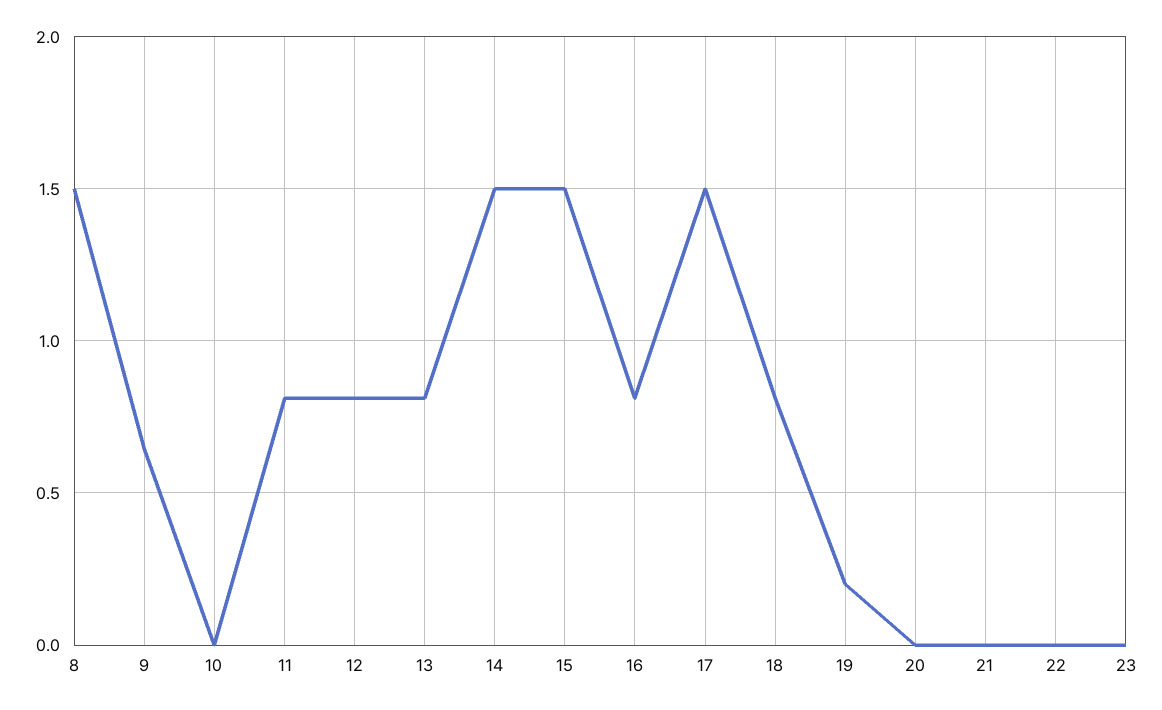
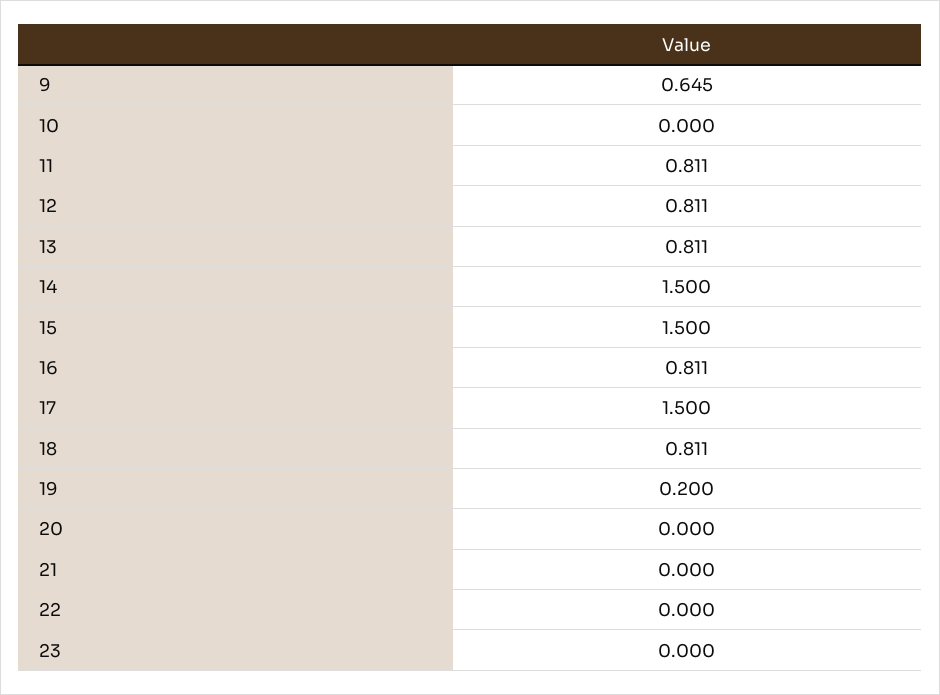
8: 1.5 -> none

